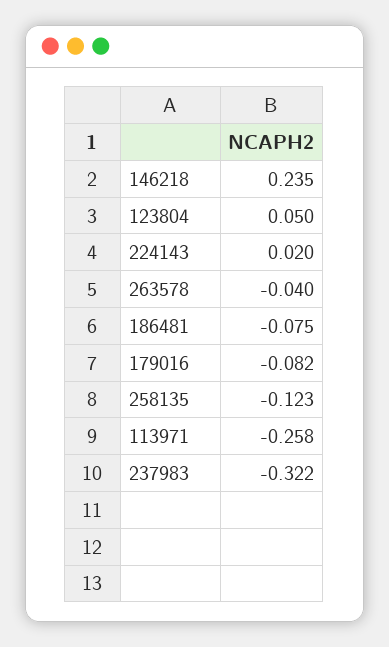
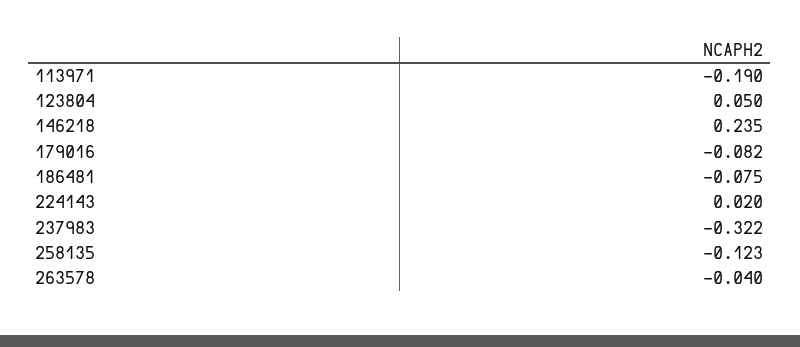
113971: -0.258 -> -0.19

